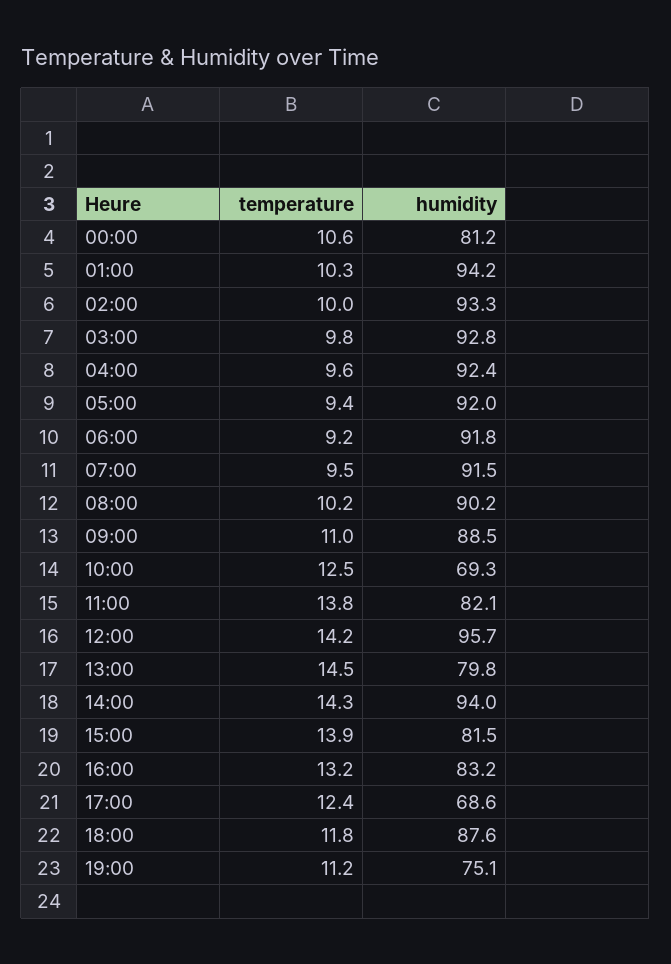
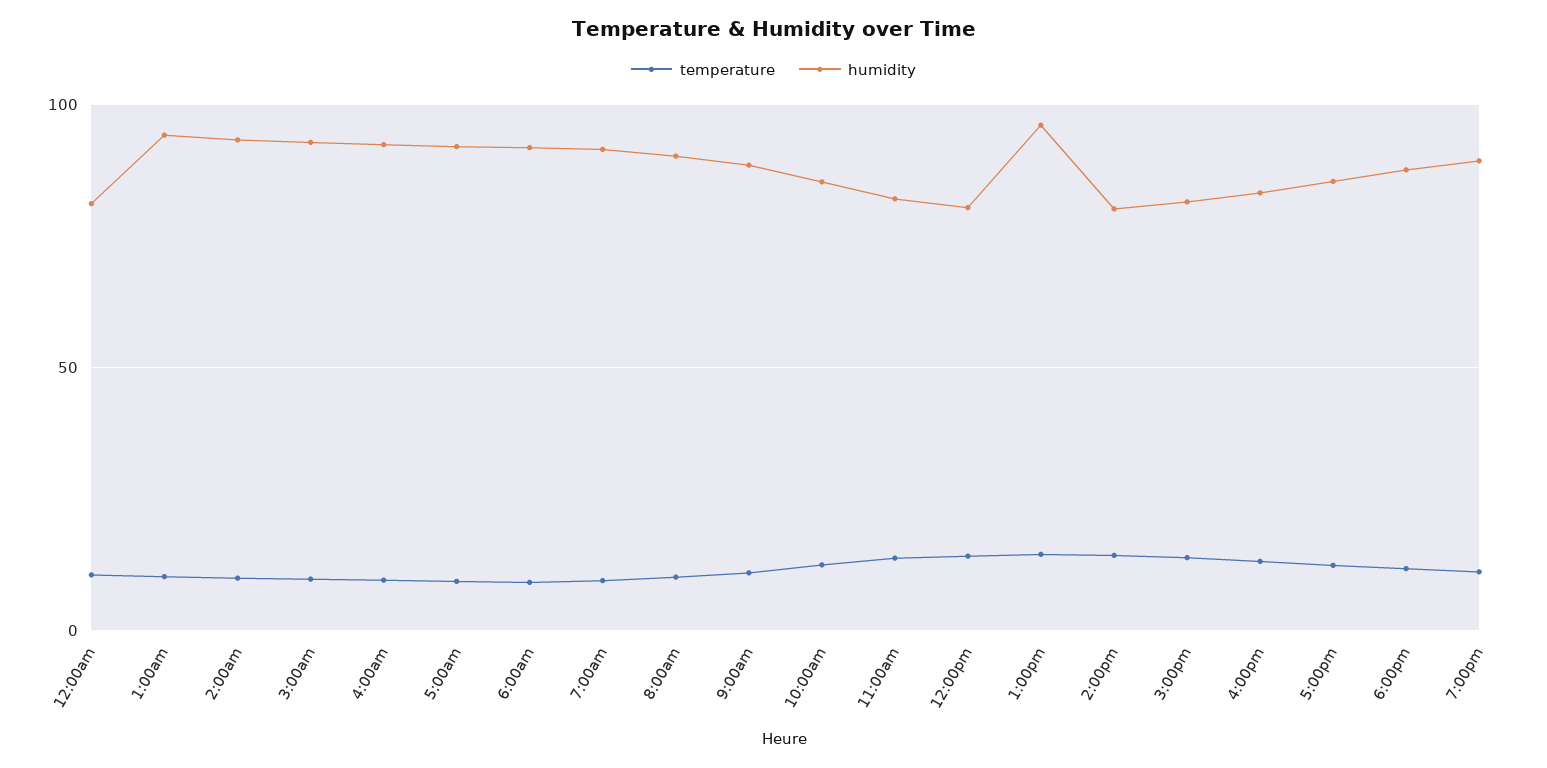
humidity, 10:00: 69.3 -> 85
humidity, 12:00: 95.7 -> 80
humidity, 13:00: 79.8 -> 95
humidity, 14:00: 94 -> 80
humidity, 17:00: 68.6 -> 85
humidity, 19:00: 75.1 -> 90

